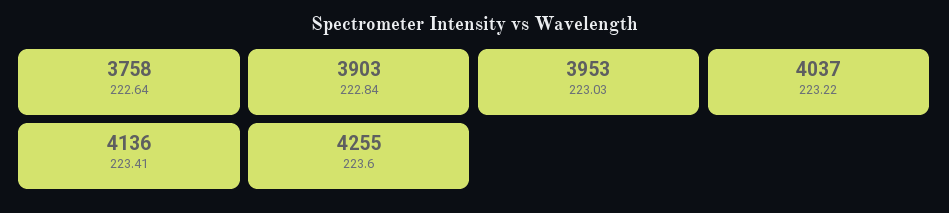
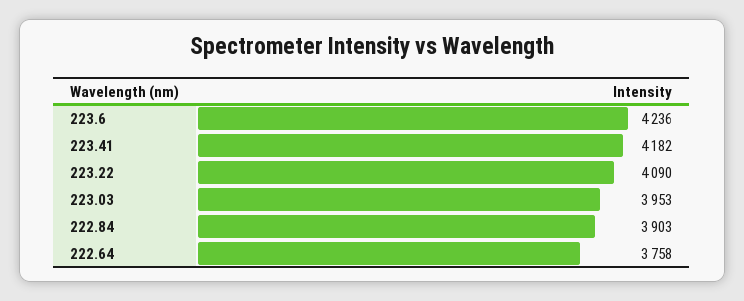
223.22: 4037 -> 4090
223.41: 4136 -> 4182
223.6: 4255 -> 4236

